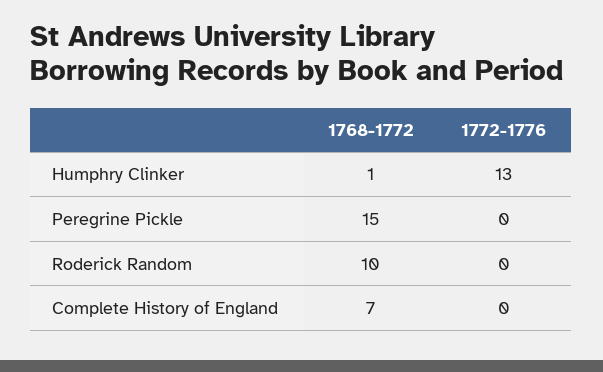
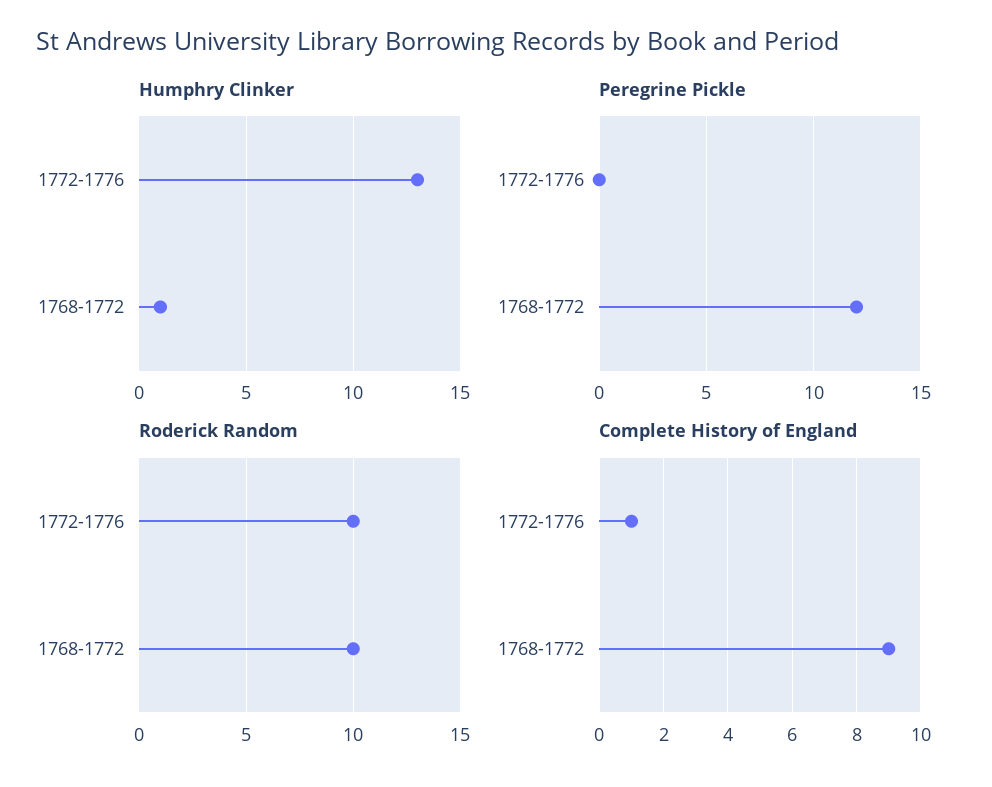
Peregrine Pickle, 1768-1772: 15 -> 12
Roderick Random, 1772-1776: 0 -> 10
Complete History of England, 1768-1772: 7 -> 9
Complete History of England, 1772-1776: 0 -> 1

